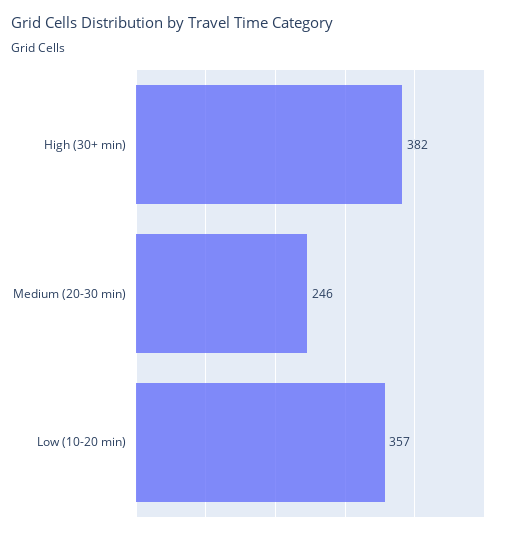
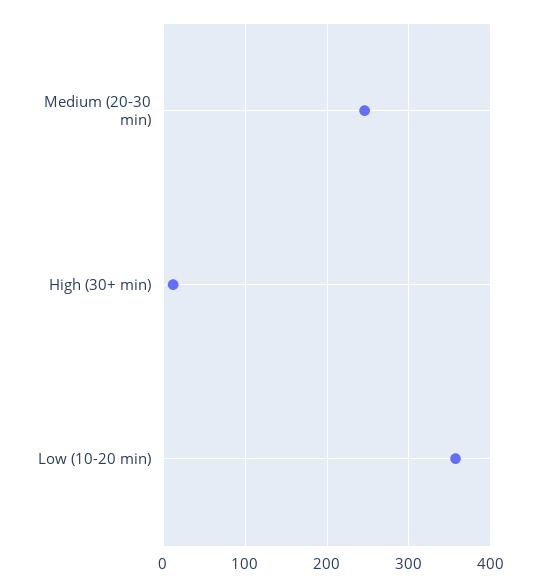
High (30+ min): 382 -> 10

